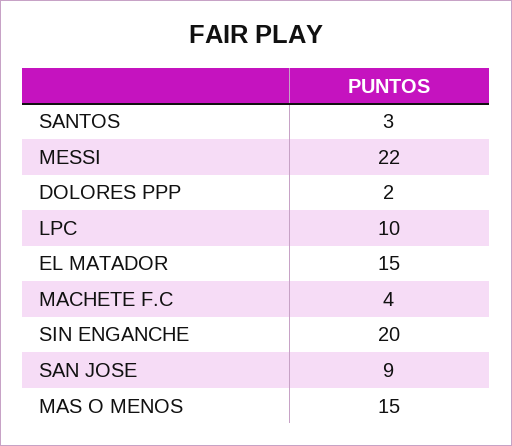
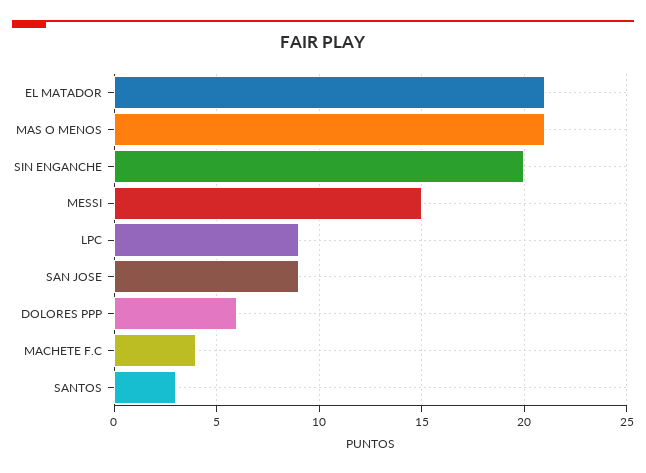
MESSI: 22 -> 15
DOLORES PPP: 2 -> 6
LPC: 10 -> 9
EL MATADOR: 15 -> 21
MAS O MENOS: 15 -> 21

